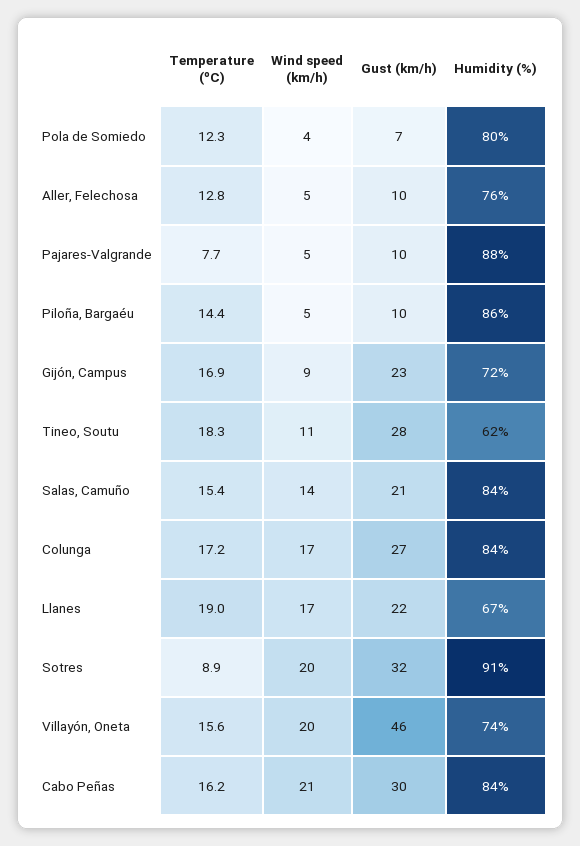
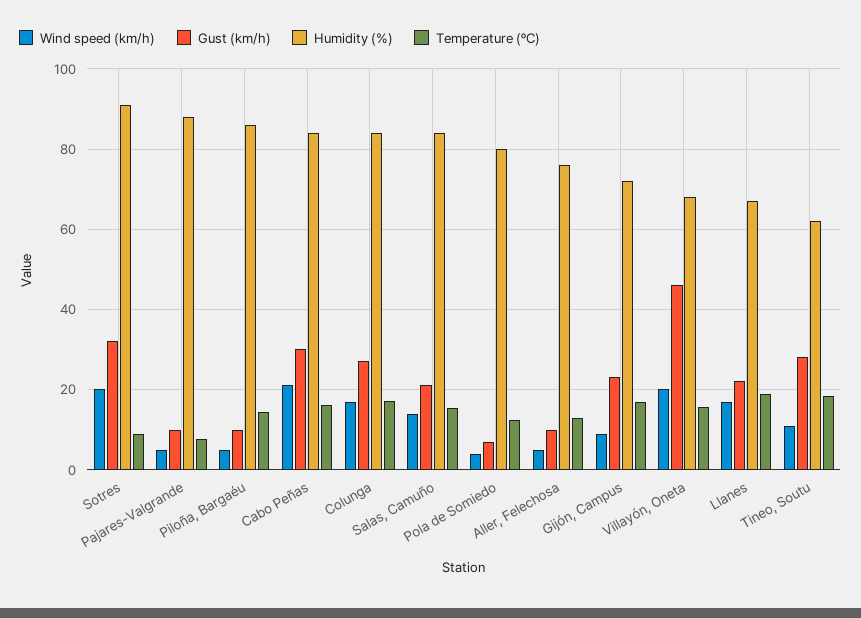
Humidity (%), Villayón, Oneta: 74 -> 68

